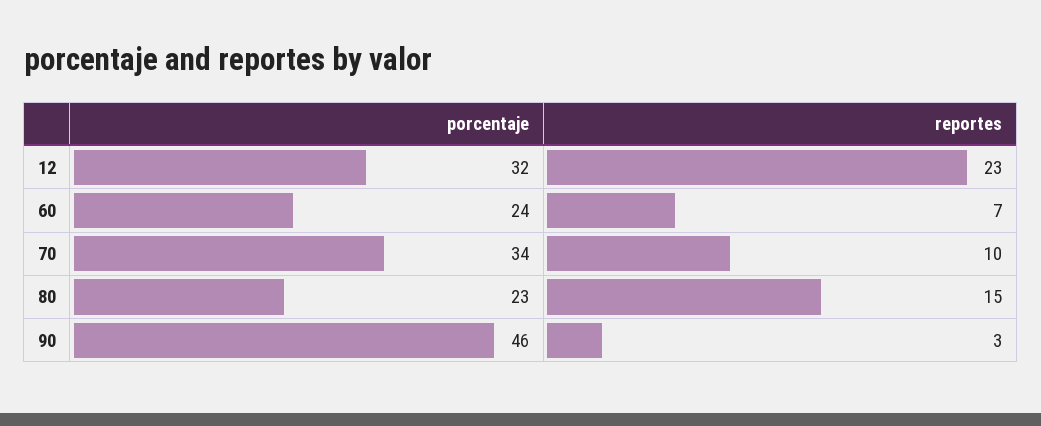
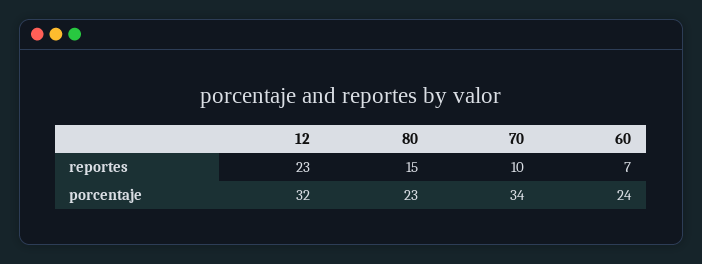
porcentaje, 90: 46 -> none
reportes, 90: 3 -> none

